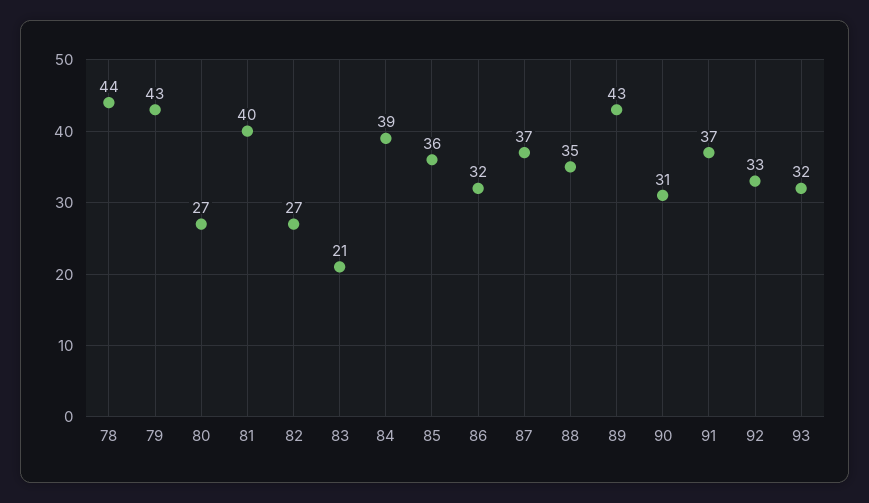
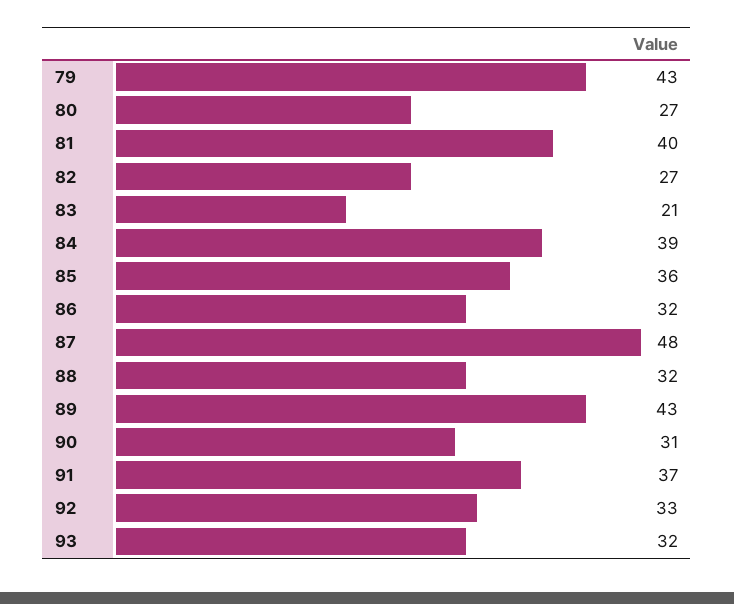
78: 44 -> none
87: 37 -> 48
88: 35 -> 32

